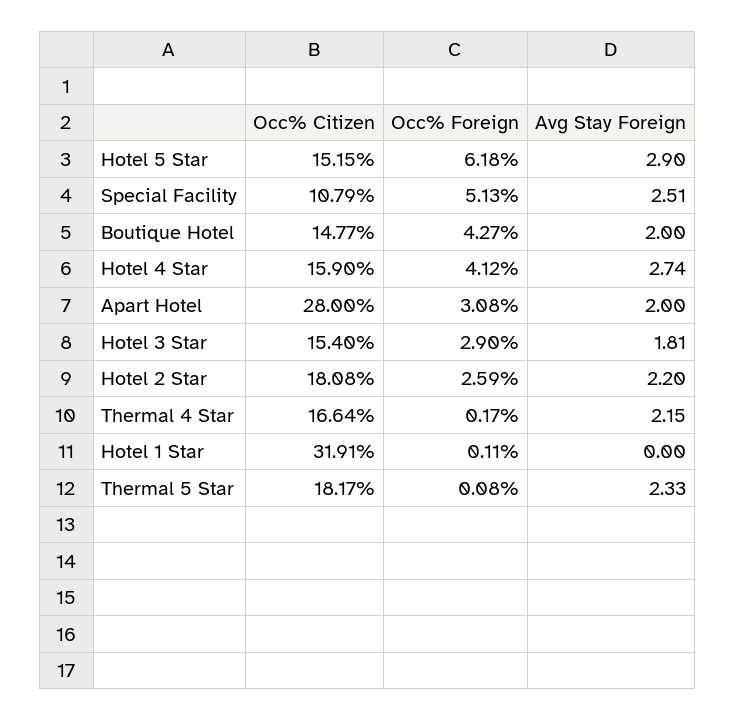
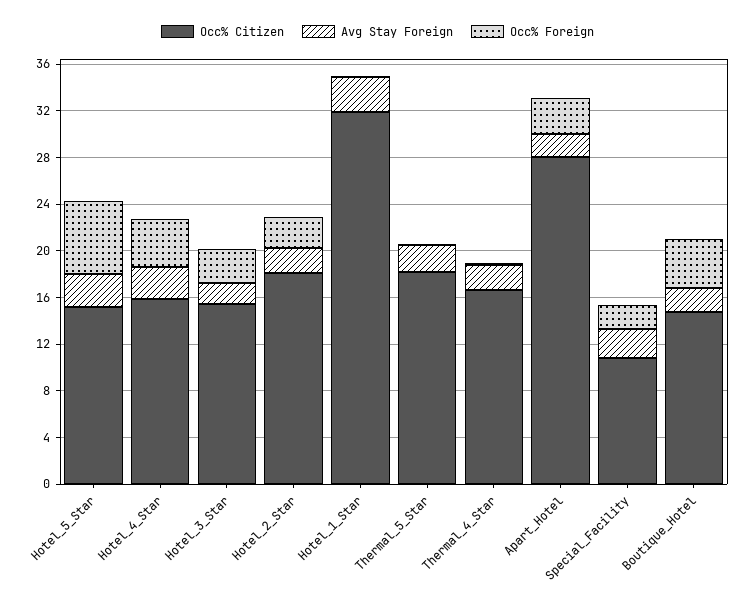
Occ% Foreign, Special Facility: 5.13 -> 2
Avg Stay Foreign, Hotel 1 Star: 0 -> 3

